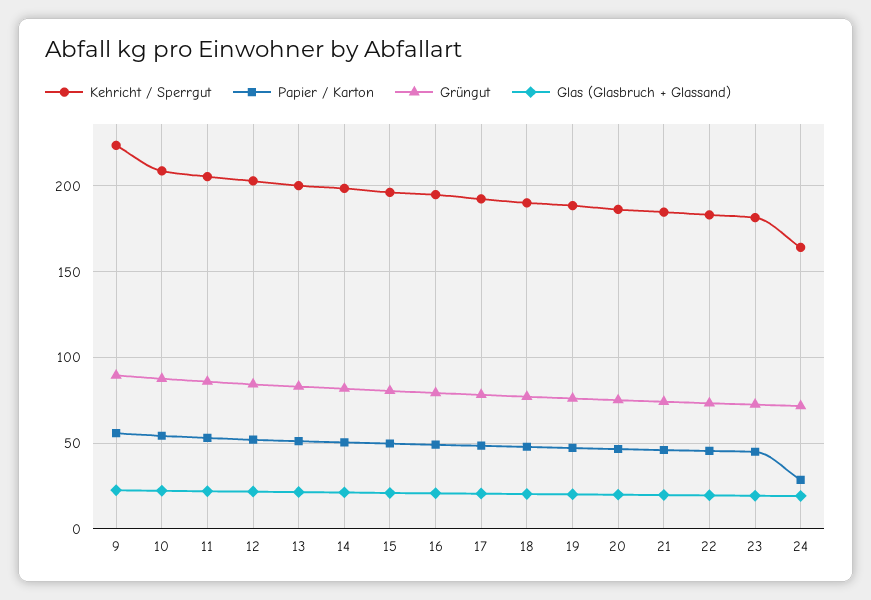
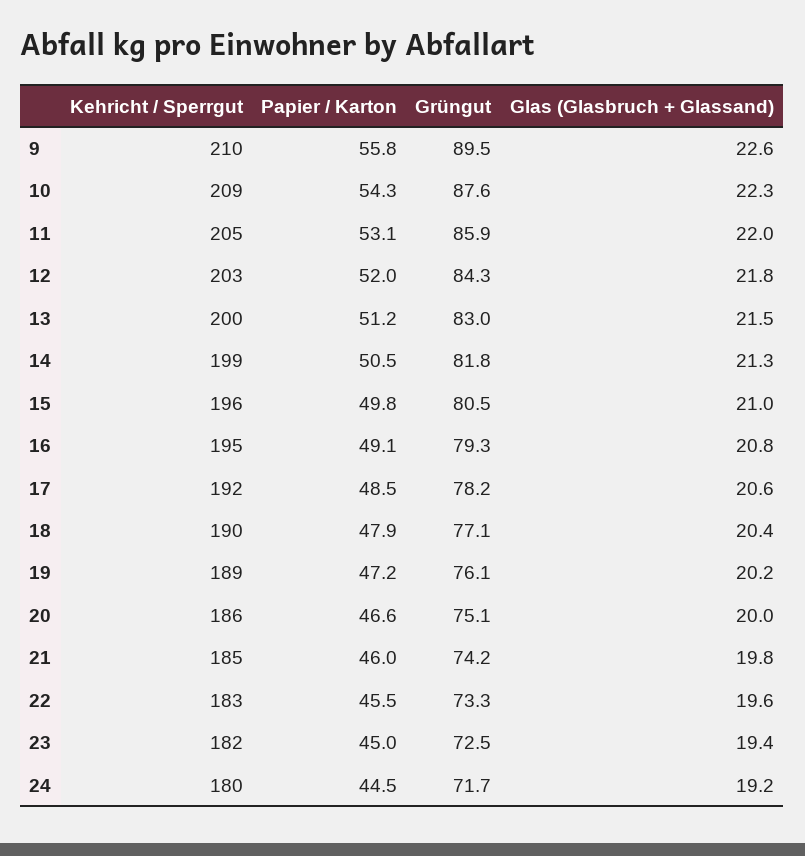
Kehricht / Sperrgut, 9: 225 -> 210
Kehricht / Sperrgut, 24: 165 -> 180
Papier / Karton, 24: 30 -> 44.5

